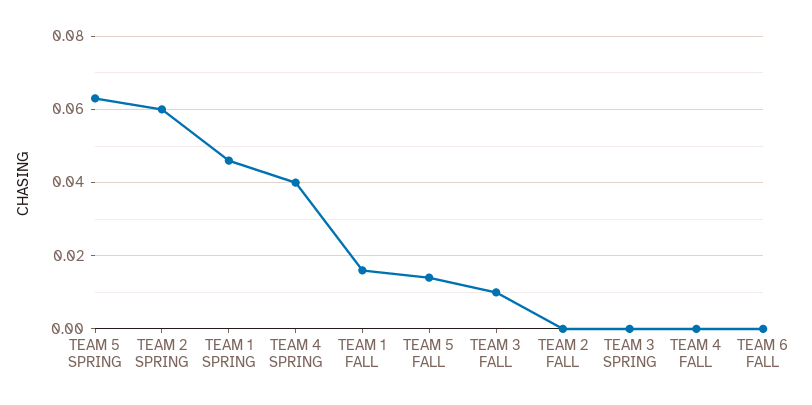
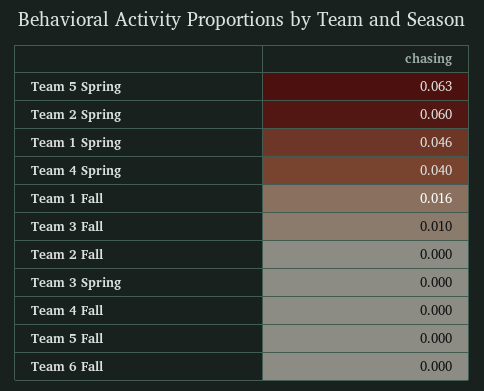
TEAM 5 FALL: 0.015 -> 0

